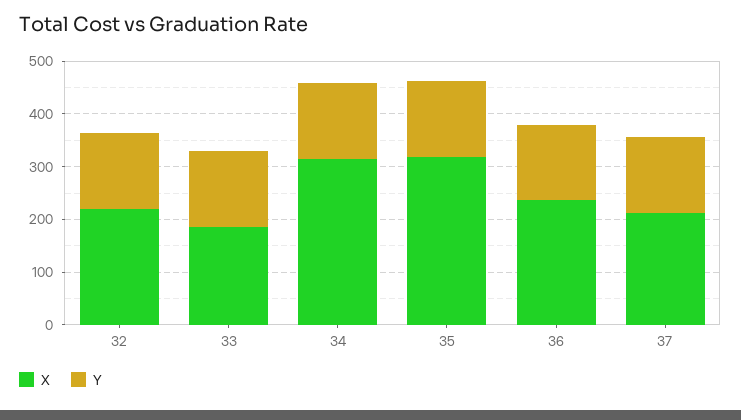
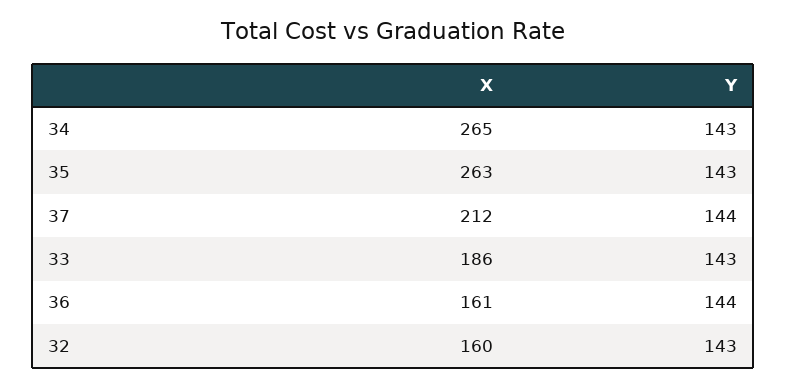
X, 32: 220 -> 160
X, 34: 320 -> 265
X, 35: 320 -> 263
X, 36: 240 -> 161

